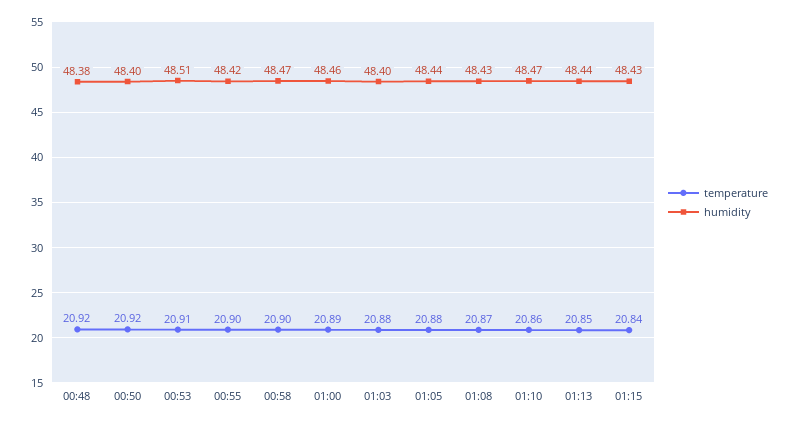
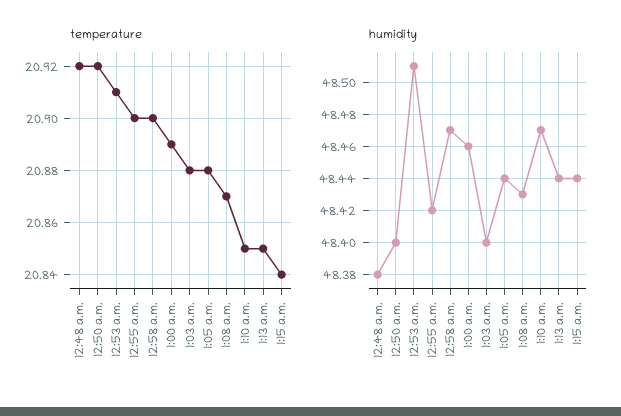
temperature, 01:10: 20.86 -> 20.85
humidity, 01:15: 48.43 -> 48.44

